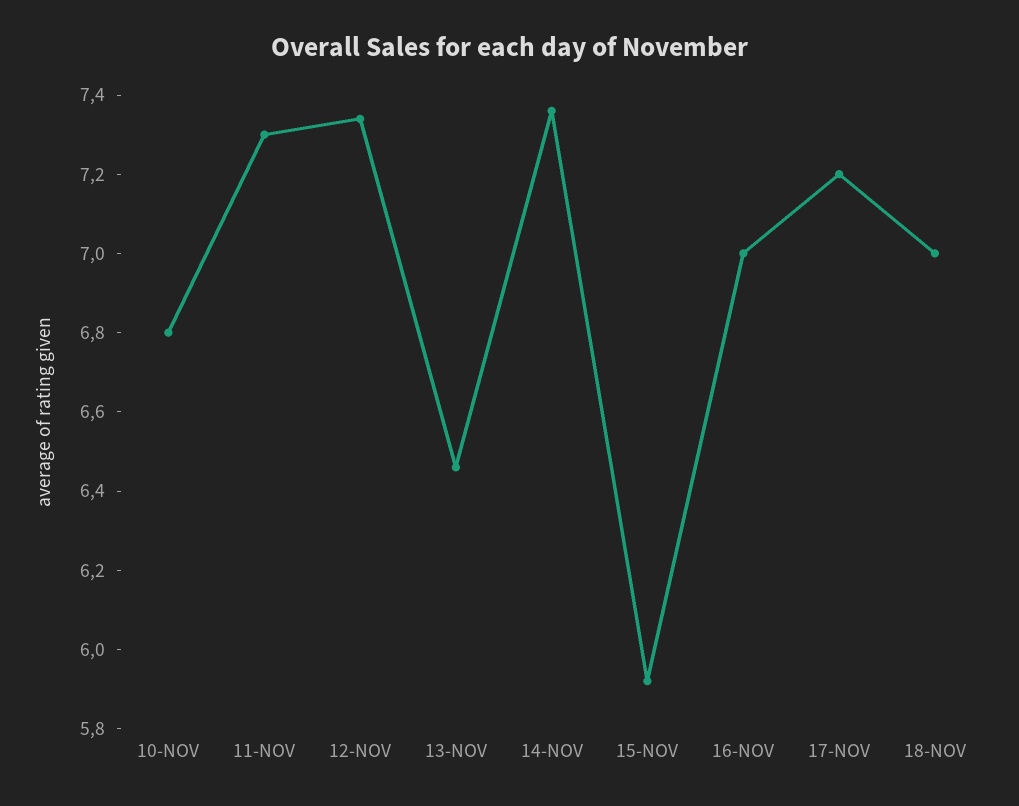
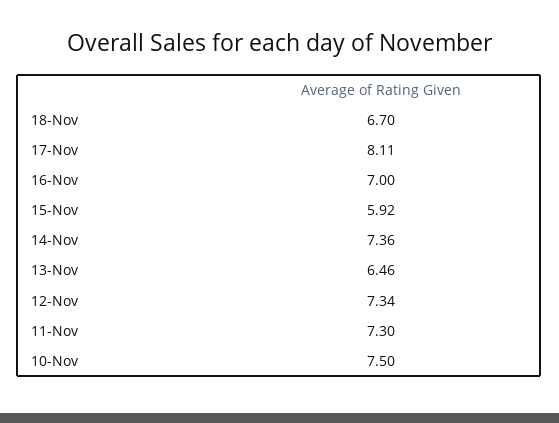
10-NOV: 6.8 -> 7.5
17-NOV: 7.2 -> 8.11
18-NOV: 7 -> 6.7

